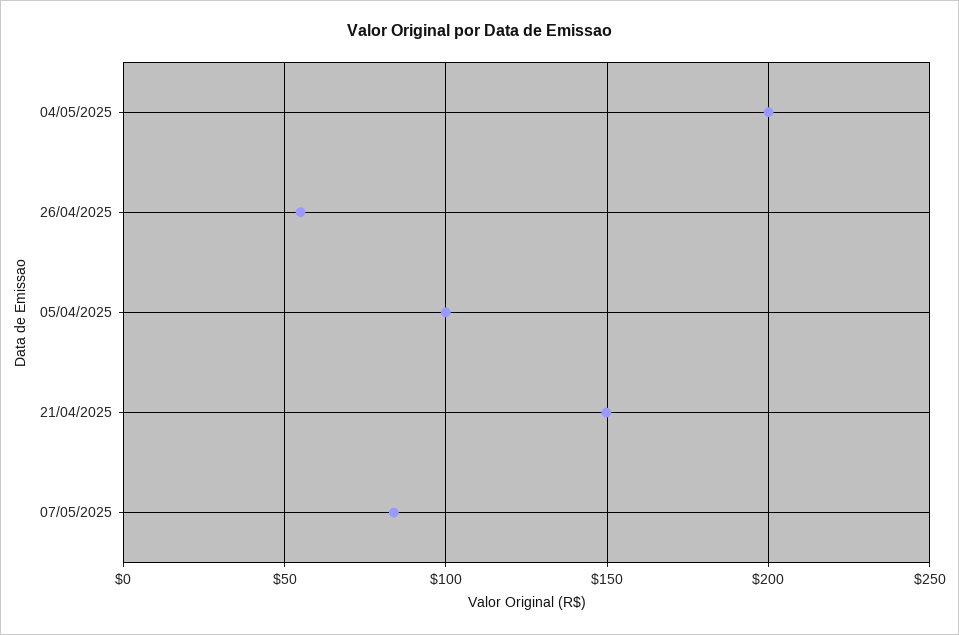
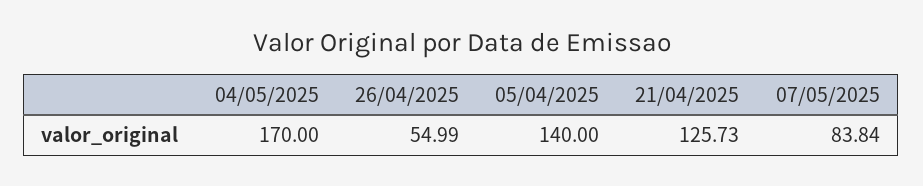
04/05/2025: 200 -> 170
05/04/2025: 100 -> 140
21/04/2025: 150 -> 125.73

